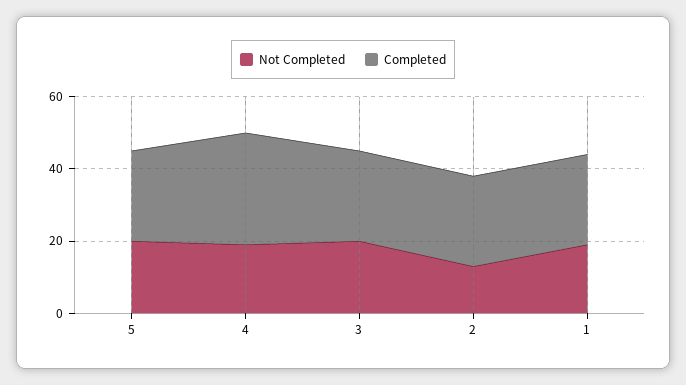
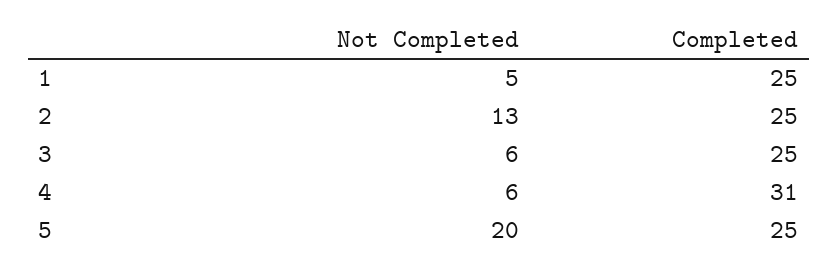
Not Completed, 4: 20 -> 6
Not Completed, 3: 20 -> 6
Not Completed, 1: 20 -> 5

